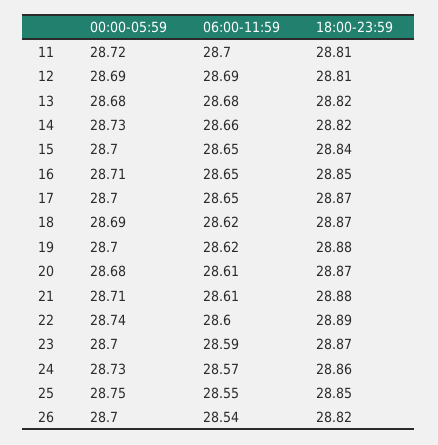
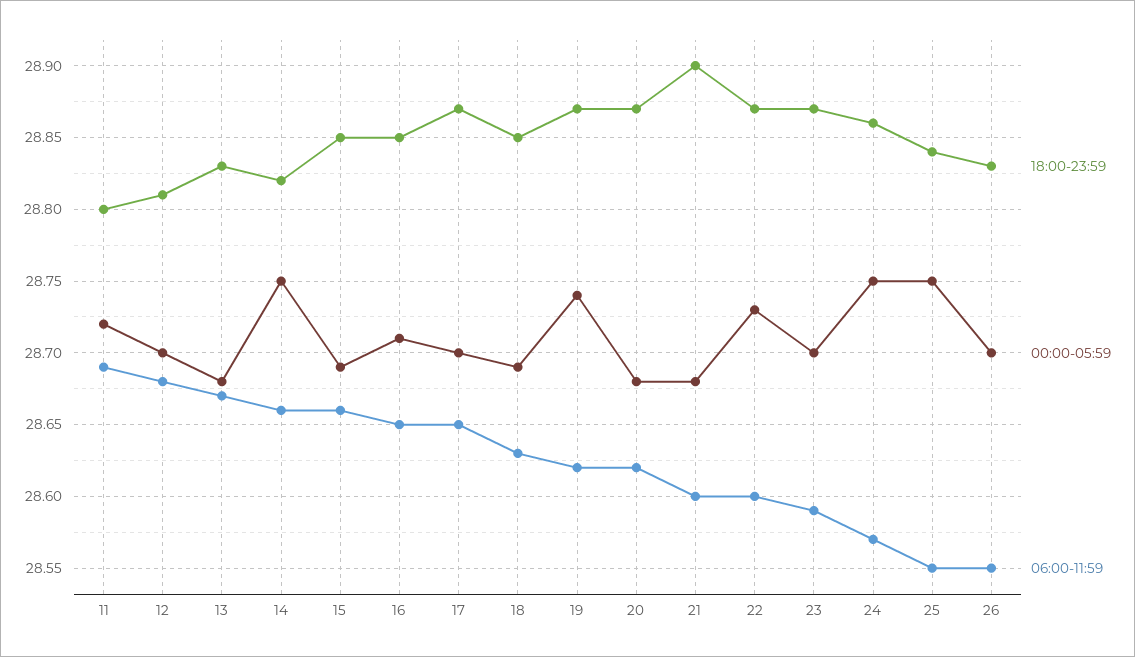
06:00-11:59, 11: 28.7 -> 28.69
18:00-23:59, 11: 28.81 -> 28.8
00:00-05:59, 12: 28.69 -> 28.7
06:00-11:59, 12: 28.69 -> 28.68
06:00-11:59, 13: 28.68 -> 28.67
18:00-23:59, 13: 28.82 -> 28.83
00:00-05:59, 14: 28.73 -> 28.75
00:00-05:59, 15: 28.7 -> 28.69
06:00-11:59, 15: 28.65 -> 28.66
18:00-23:59, 15: 28.84 -> 28.85
06:00-11:59, 18: 28.62 -> 28.63
18:00-23:59, 18: 28.87 -> 28.85
00:00-05:59, 19: 28.7 -> 28.74
18:00-23:59, 19: 28.88 -> 28.87
06:00-11:59, 20: 28.61 -> 28.62
00:00-05:59, 21: 28.71 -> 28.68
06:00-11:59, 21: 28.61 -> 28.6
18:00-23:59, 21: 28.88 -> 28.9
00:00-05:59, 22: 28.74 -> 28.73
18:00-23:59, 22: 28.89 -> 28.87
00:00-05:59, 24: 28.73 -> 28.75
18:00-23:59, 25: 28.85 -> 28.84
06:00-11:59, 26: 28.54 -> 28.55
18:00-23:59, 26: 28.82 -> 28.83

